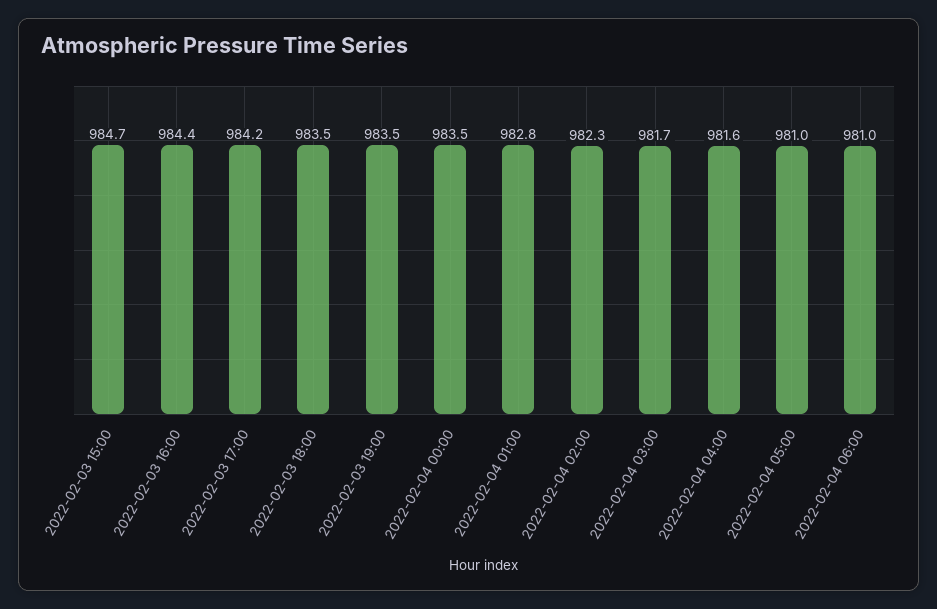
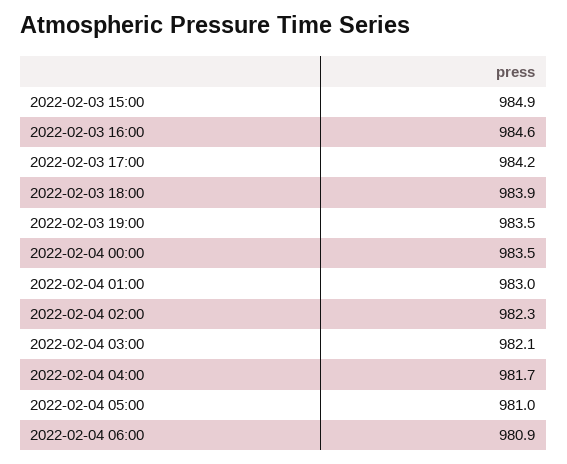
2022-02-03 15:00: 984.7 -> 984.9
2022-02-03 16:00: 984.4 -> 984.6
2022-02-03 18:00: 983.5 -> 983.9
2022-02-04 01:00: 982.8 -> 983
2022-02-04 03:00: 981.7 -> 982.1
2022-02-04 04:00: 981.6 -> 981.7
2022-02-04 06:00: 981 -> 980.9

